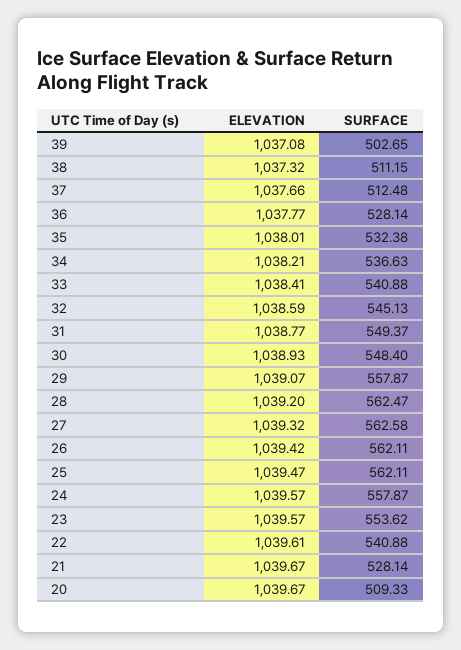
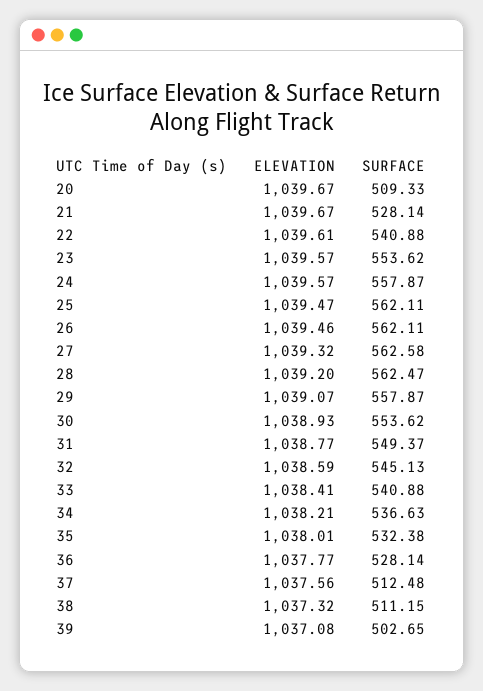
ELEVATION, 37: 1037.66 -> 1037.56
SURFACE, 30: 548.4 -> 553.62
ELEVATION, 26: 1039.42 -> 1039.46

